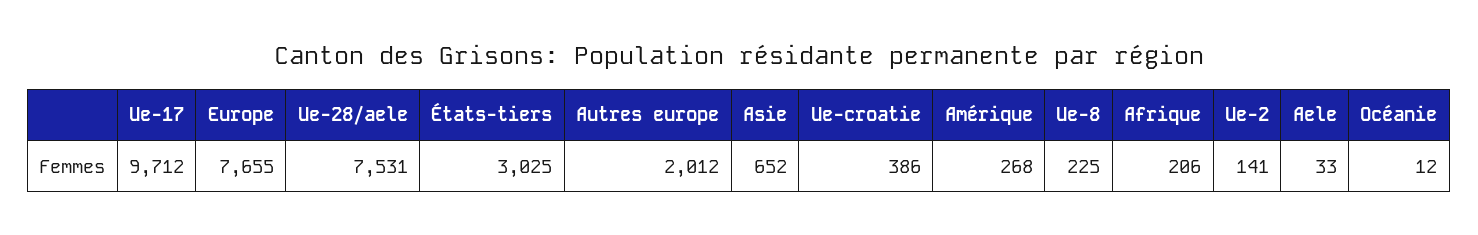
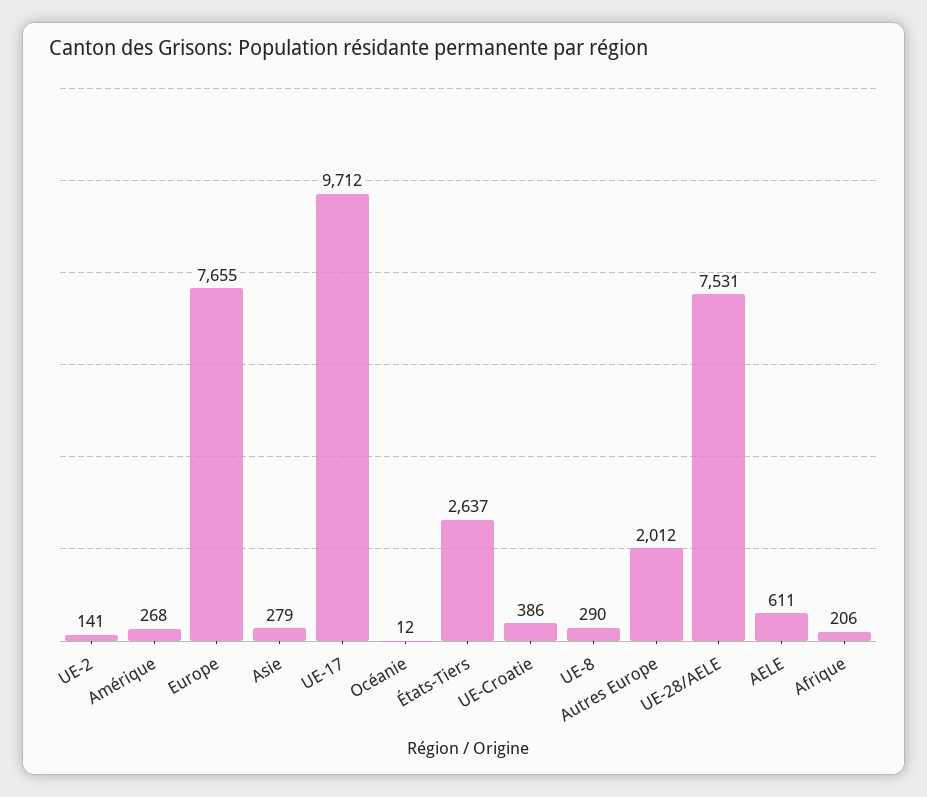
États-tiers: 3025 -> 2637
Asie: 652 -> 279
Ue-8: 225 -> 290
Aele: 33 -> 611

